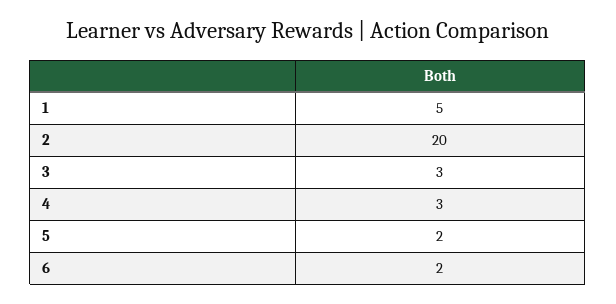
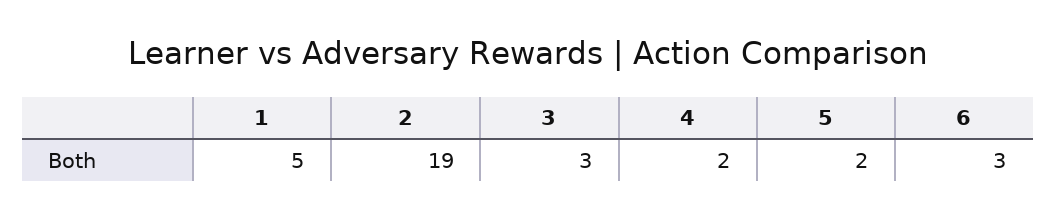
2: 20 -> 19
4: 3 -> 2
6: 2 -> 3

